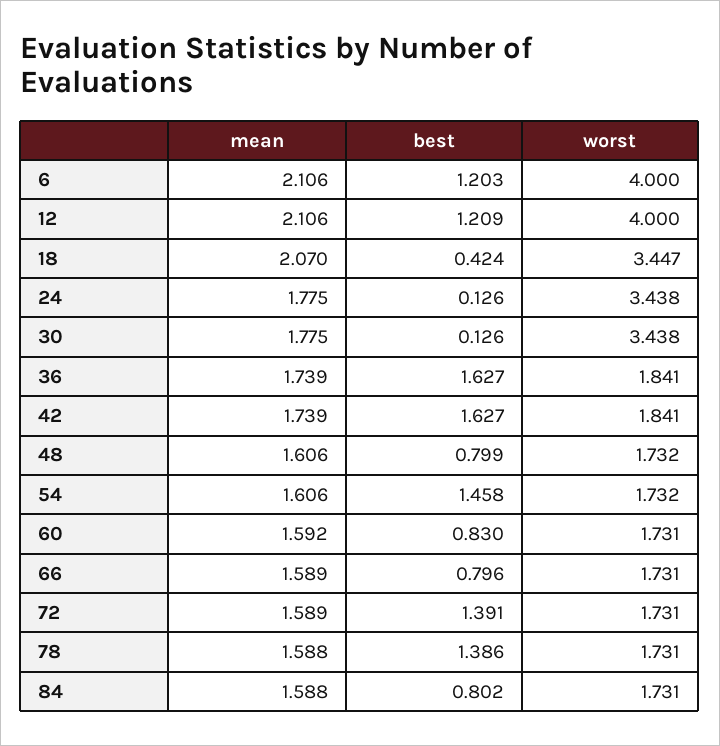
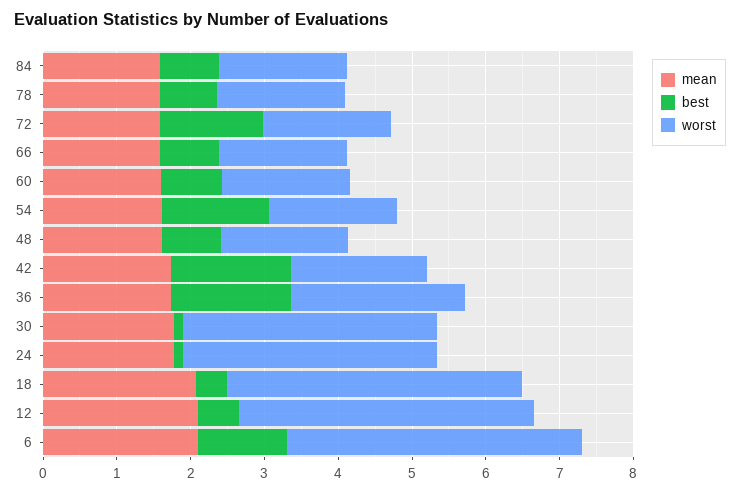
best, 12: 1.209 -> 0.6
worst, 18: 3.447 -> 4
worst, 36: 1.841 -> 2.4
best, 78: 1.386 -> 0.8

